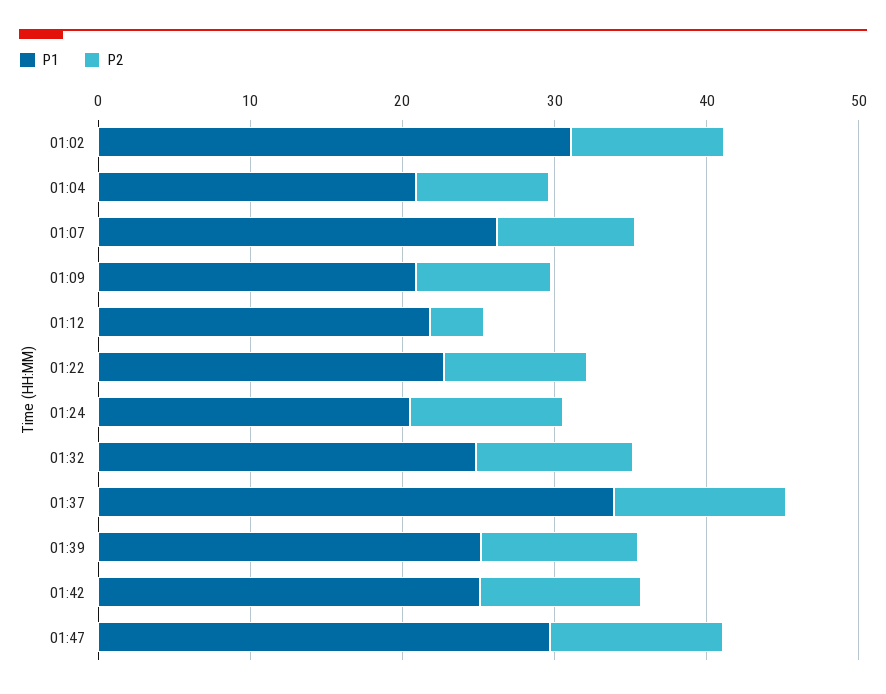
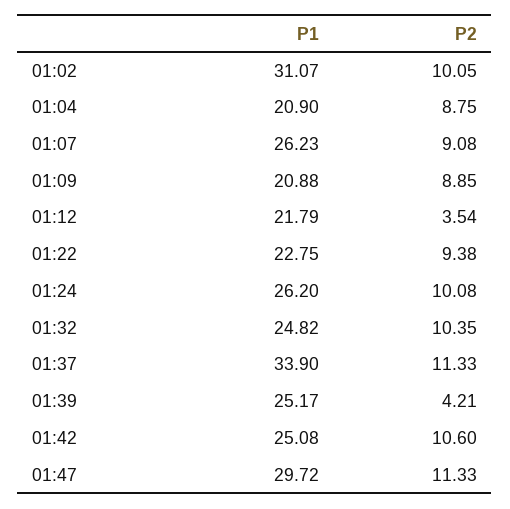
P1, 01:24: 20 -> 26.2
P2, 01:39: 10 -> 4.21

